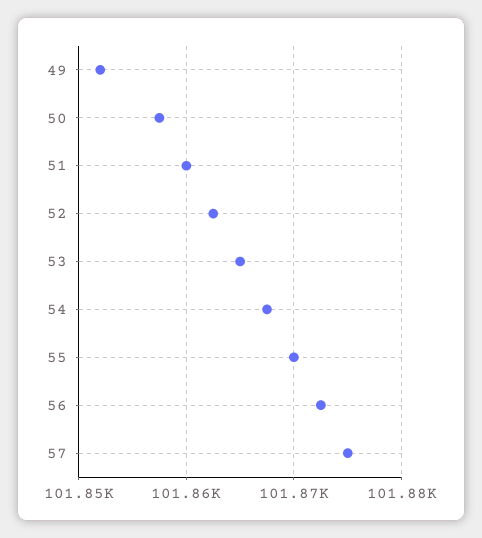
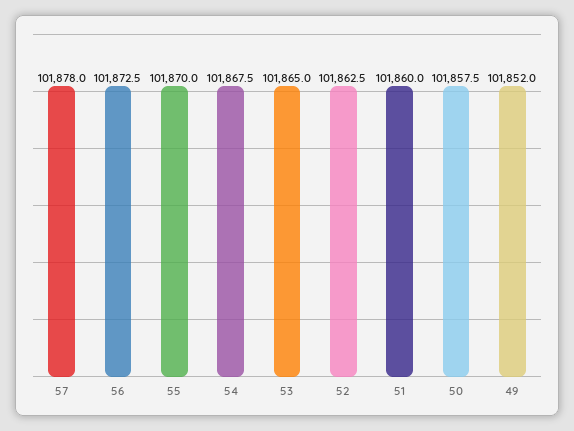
57: 101875 -> 101878

